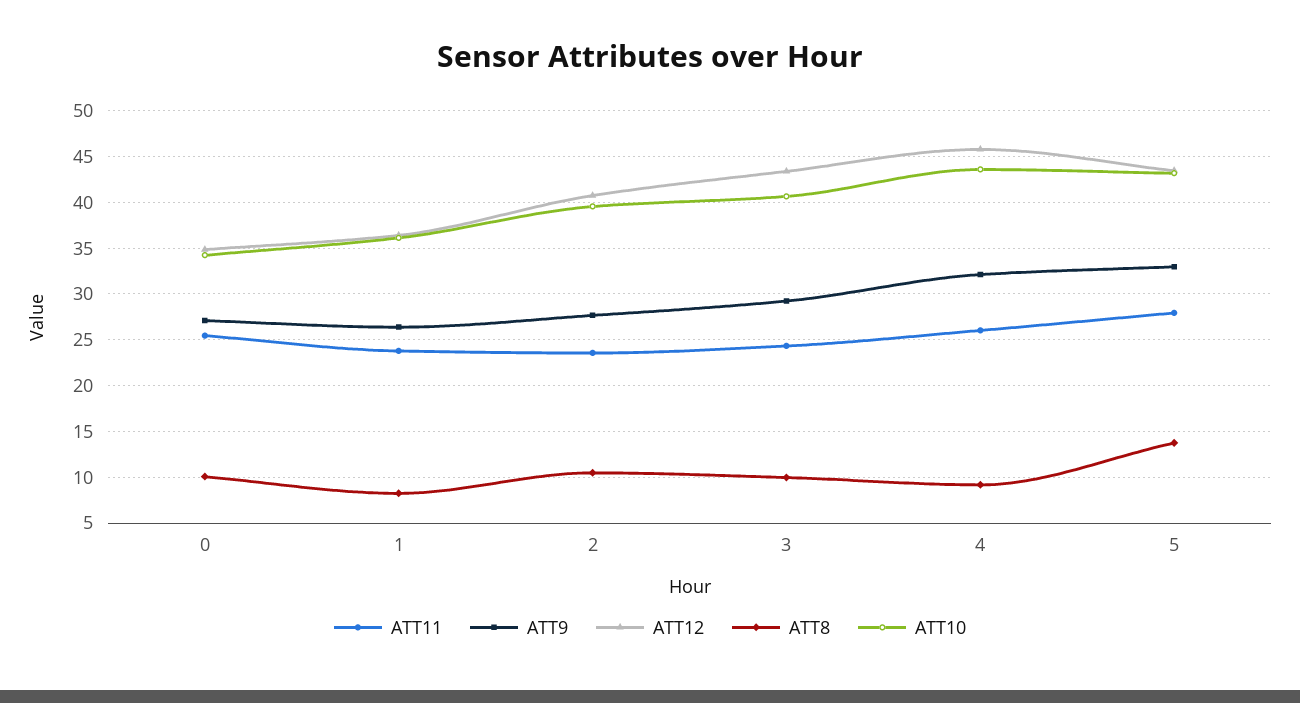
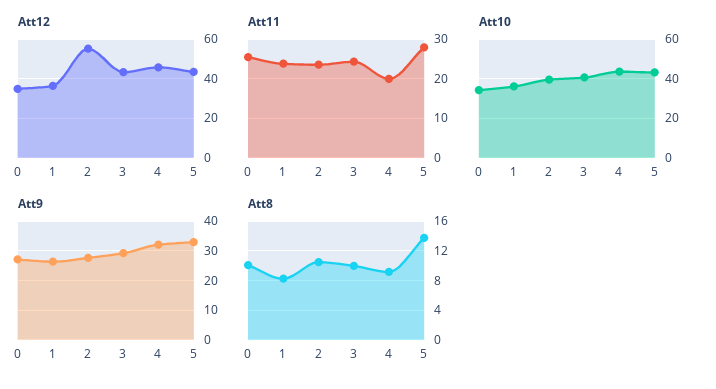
ATT12, 2: 41 -> 55
ATT11, 4: 26 -> 20

